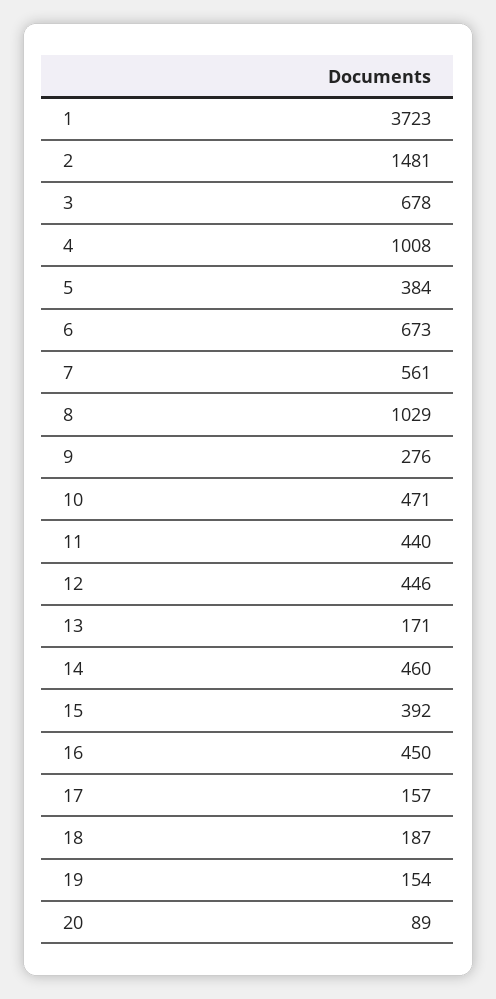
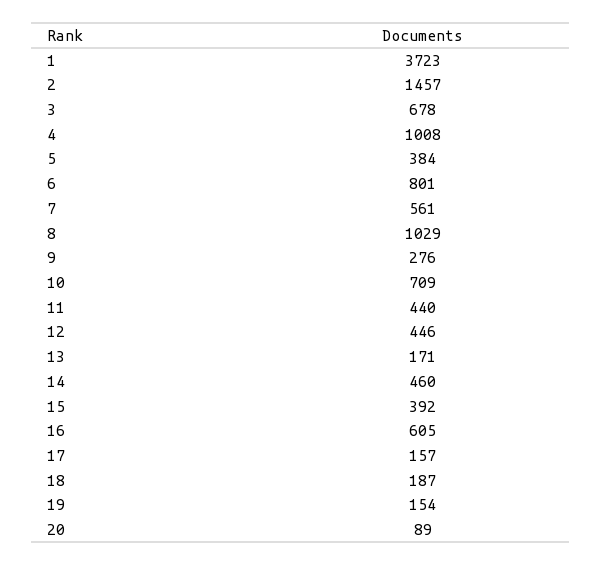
2: 1481 -> 1457
6: 673 -> 801
10: 471 -> 709
16: 450 -> 605

